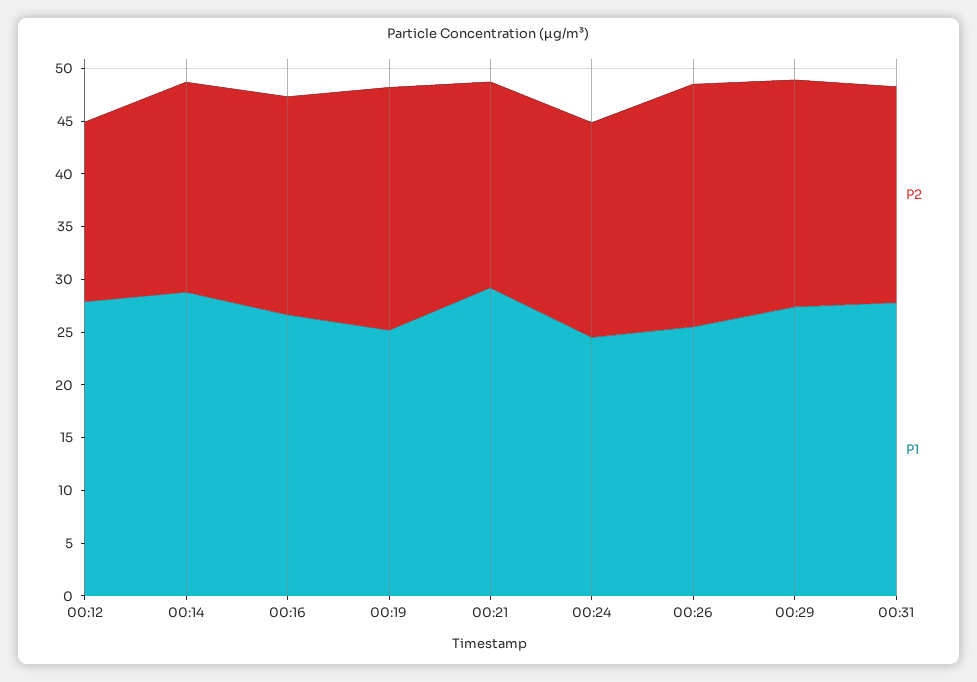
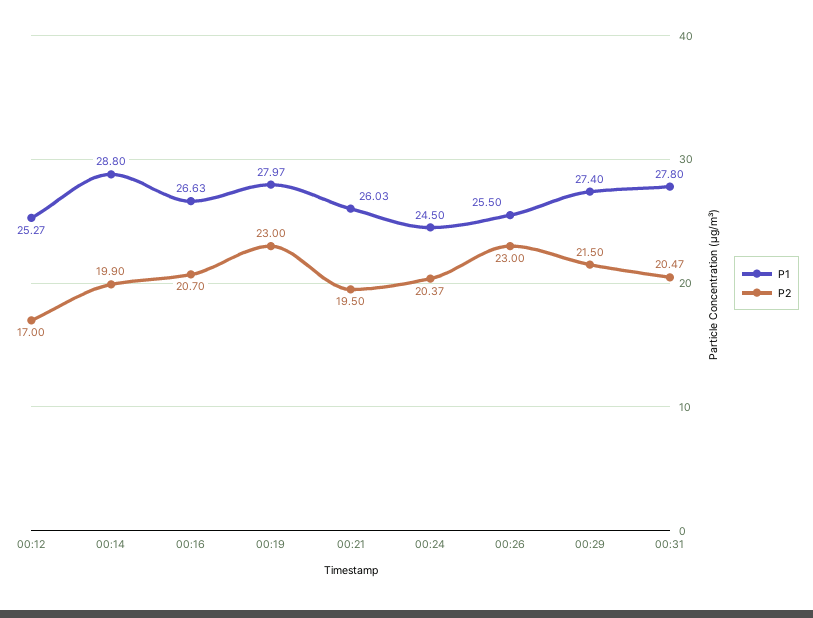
P1, 00:12: 28 -> 25.27
P1, 00:19: 25 -> 27.97
P1, 00:21: 29 -> 26.03

